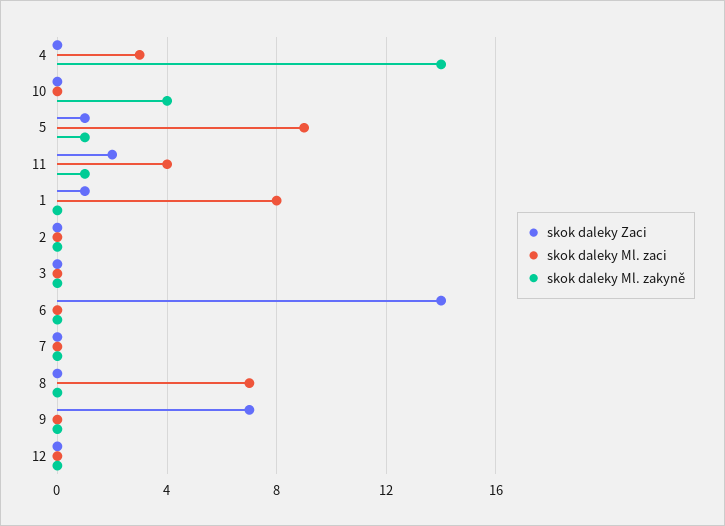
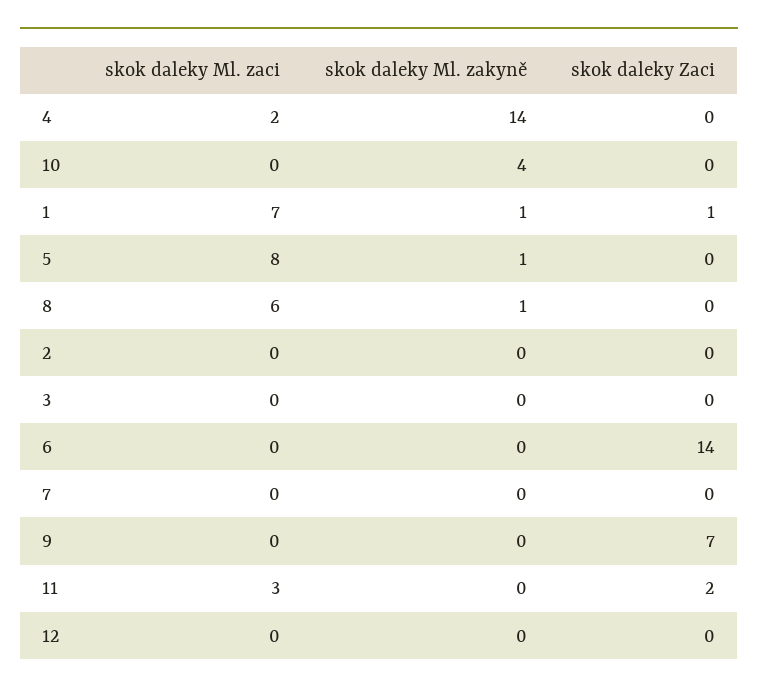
skok daleky Ml. zaci, 4: 3 -> 2
skok daleky Zaci, 5: 1 -> 0
skok daleky Ml. zaci, 5: 9 -> 8
skok daleky Ml. zaci, 11: 4 -> 3
skok daleky Ml. zakyně, 11: 1 -> 0
skok daleky Ml. zaci, 1: 8 -> 7
skok daleky Ml. zakyně, 1: 0 -> 1
skok daleky Ml. zaci, 8: 7 -> 6
skok daleky Ml. zakyně, 8: 0 -> 1

